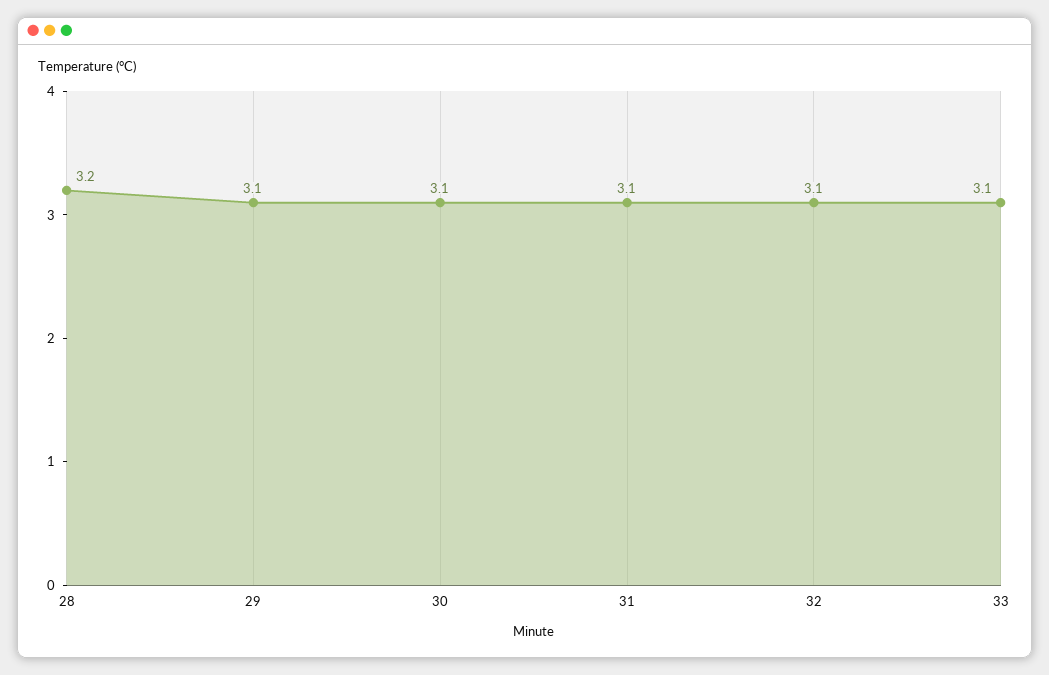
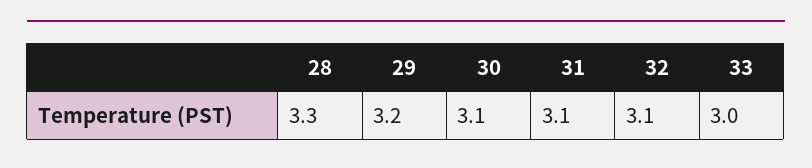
28: 3.2 -> 3.3
29: 3.1 -> 3.2
33: 3.1 -> 3

